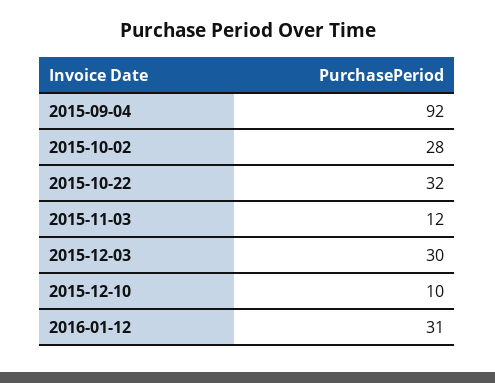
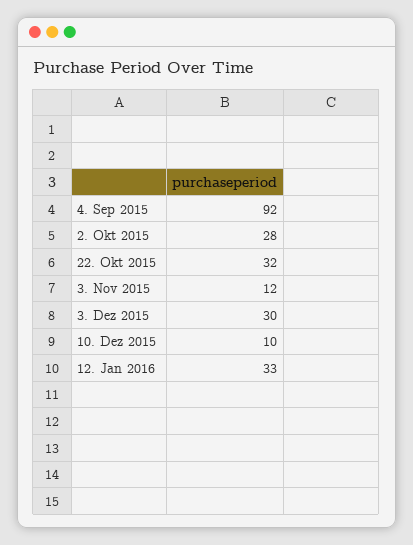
2016-01-12: 31 -> 33

